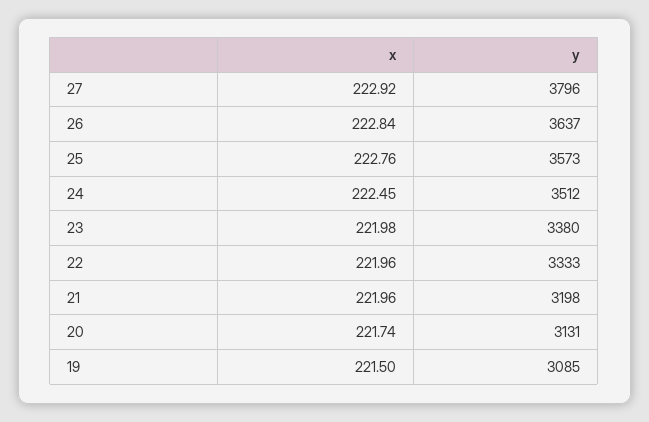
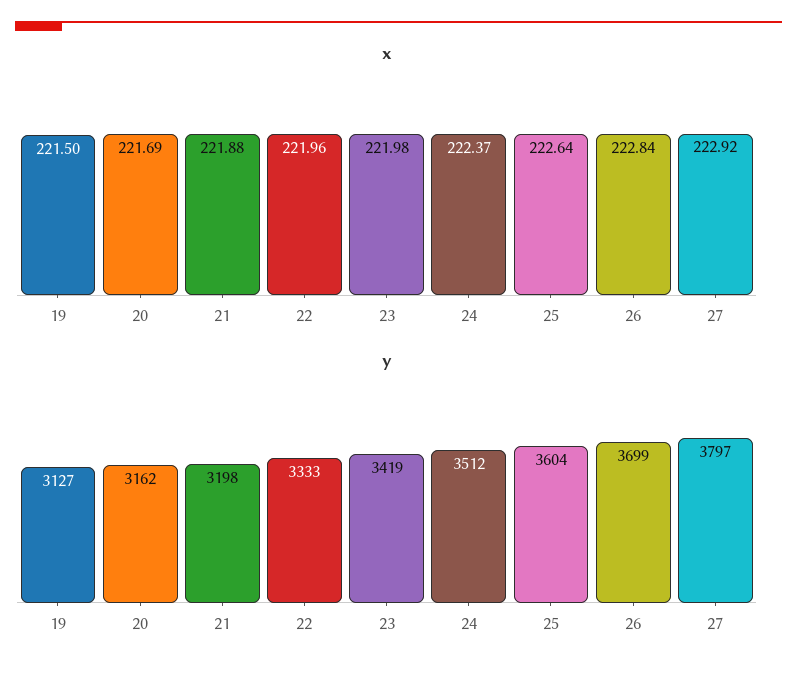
y, 27: 3796 -> 3797
y, 26: 3637 -> 3699
x, 25: 222.76 -> 222.64
y, 25: 3573 -> 3604
x, 24: 222.45 -> 222.37
y, 23: 3380 -> 3419
x, 21: 221.96 -> 221.88
x, 20: 221.74 -> 221.69
y, 20: 3131 -> 3162
y, 19: 3085 -> 3127

